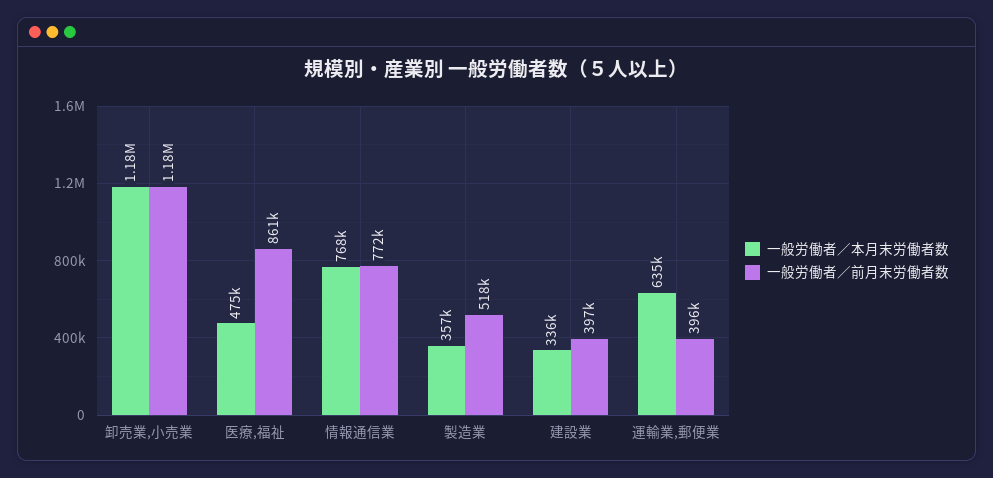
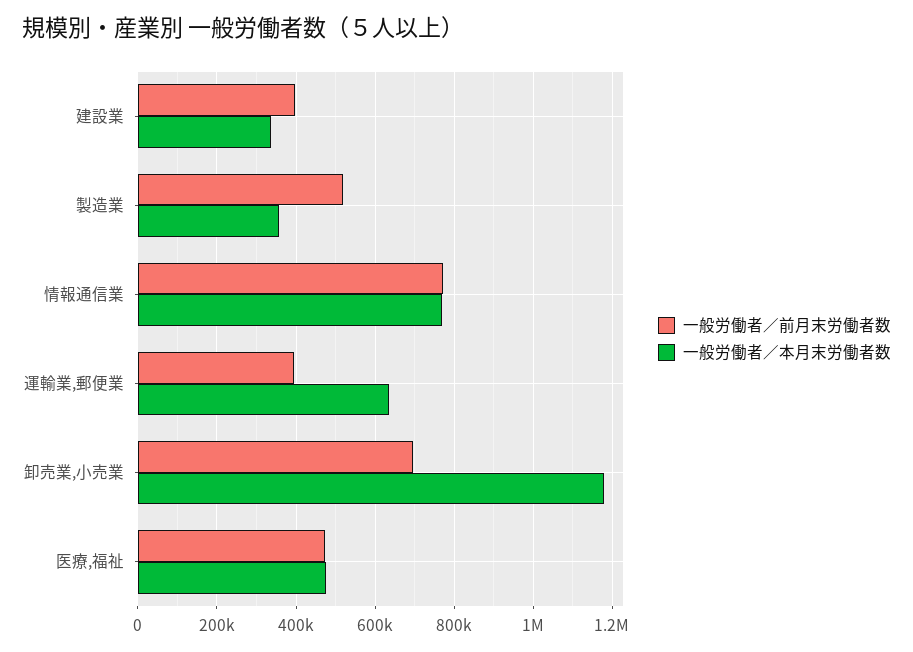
一般労働者／前月末労働者数, 卸売業,小売業: 1180000 -> 700000
一般労働者／前月末労働者数, 医療,福祉: 861000 -> 480000

